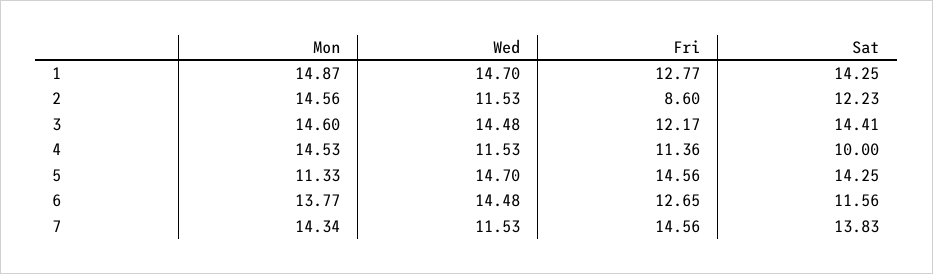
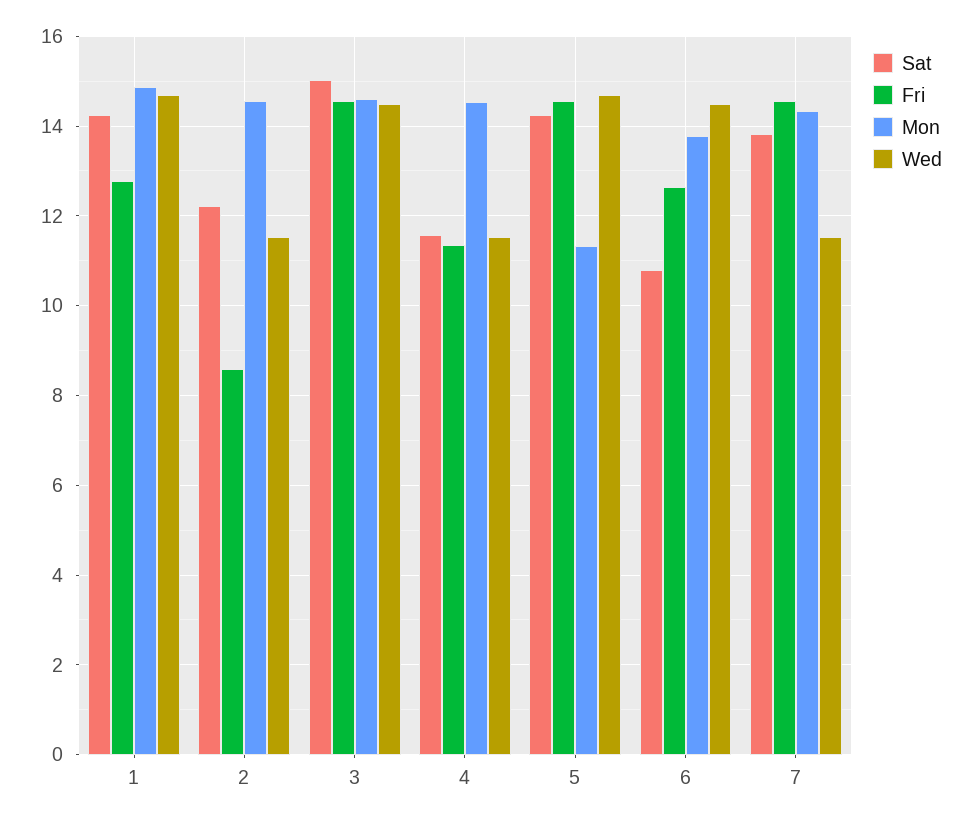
Fri, 3: 12.17 -> 14.6
Sat, 3: 14.41 -> 15
Sat, 4: 10 -> 11.6
Sat, 6: 11.56 -> 10.8

